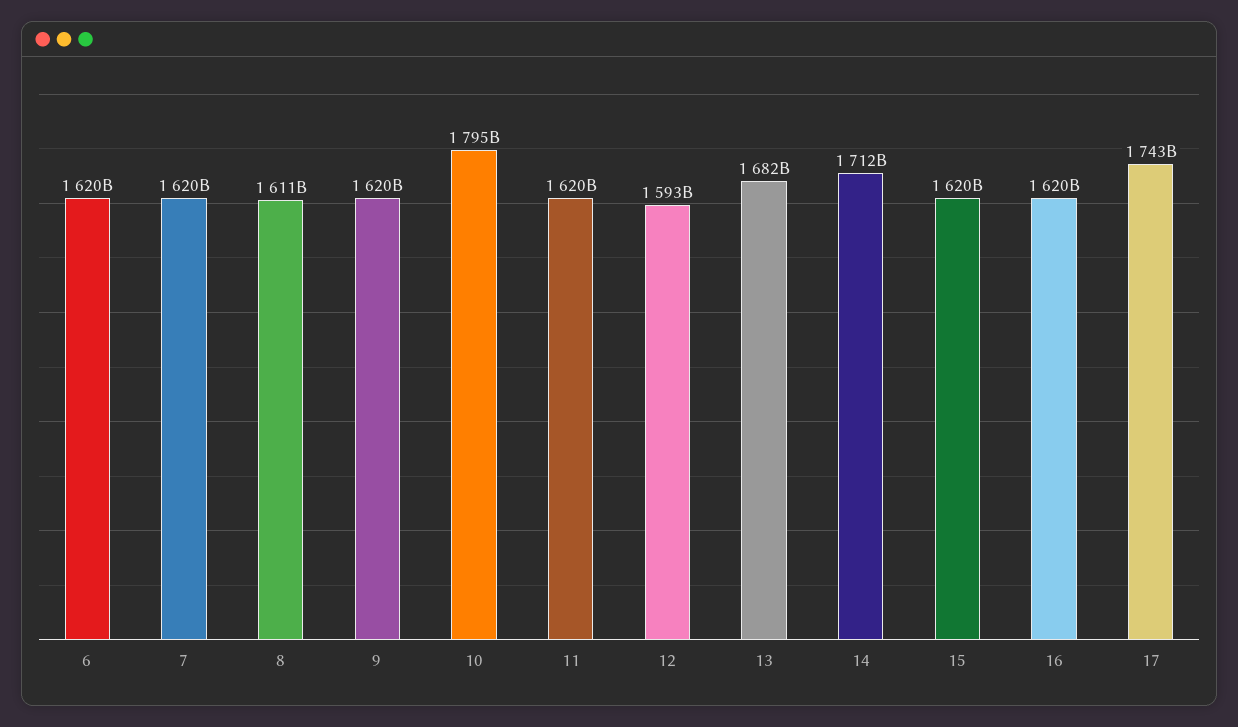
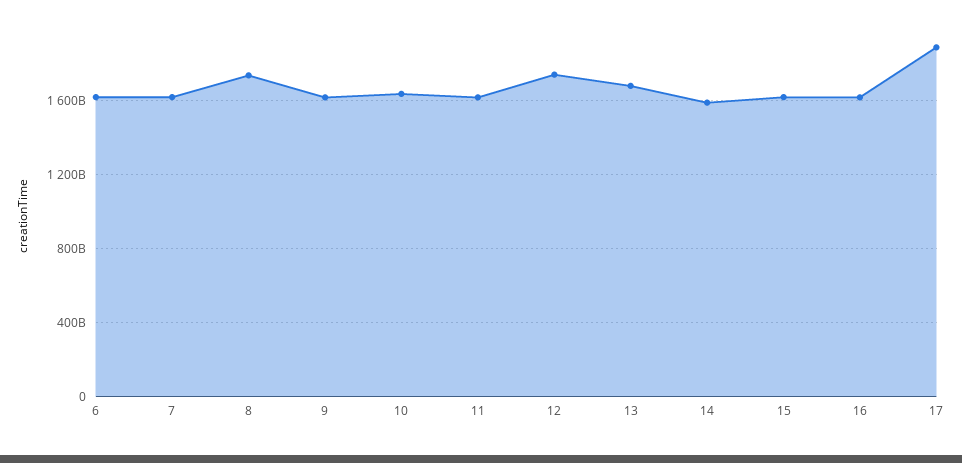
8: 1611000000000 -> 1750000000000
10: 1795000000000 -> 1650000000000
12: 1593000000000 -> 1750000000000
14: 1712000000000 -> 1600000000000
17: 1743000000000 -> 1900000000000

